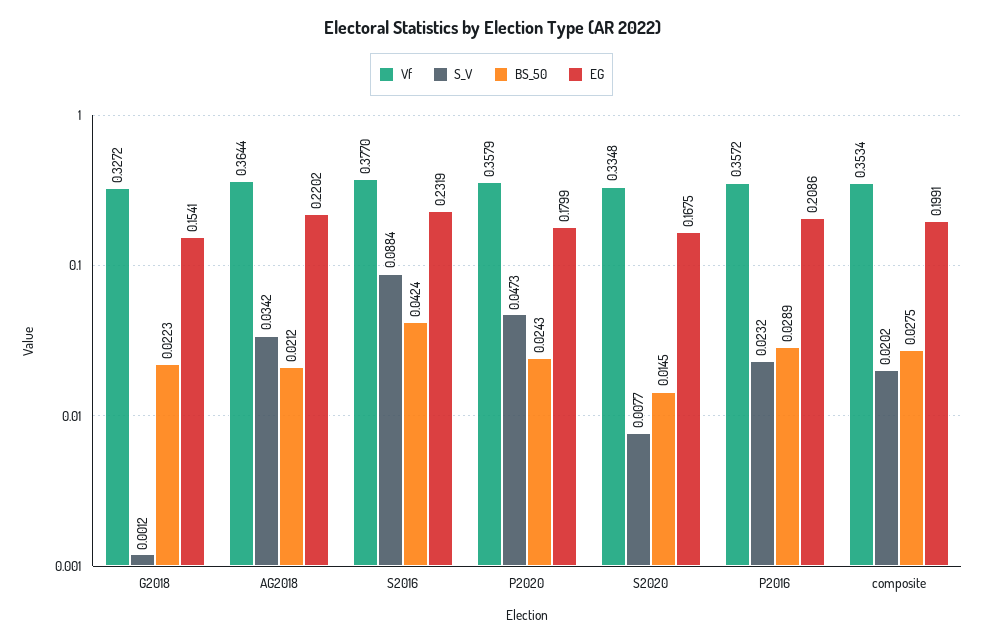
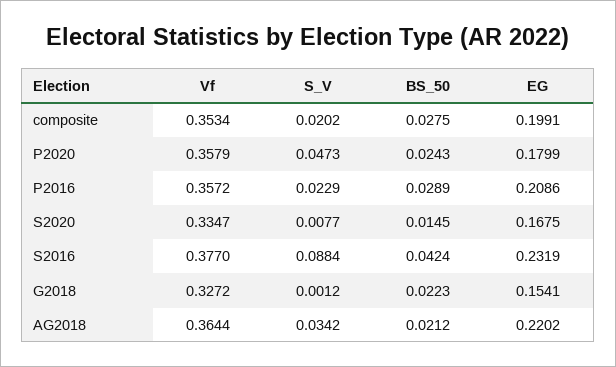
Vf, S2020: 0.3348 -> 0.3347
S_V, P2016: 0.0232 -> 0.0229

